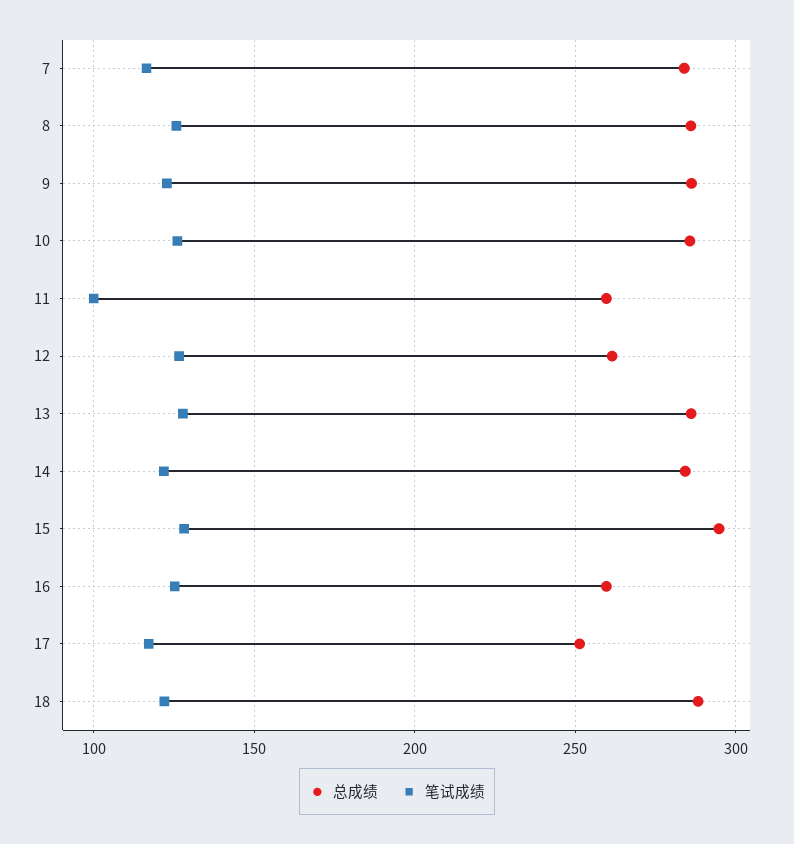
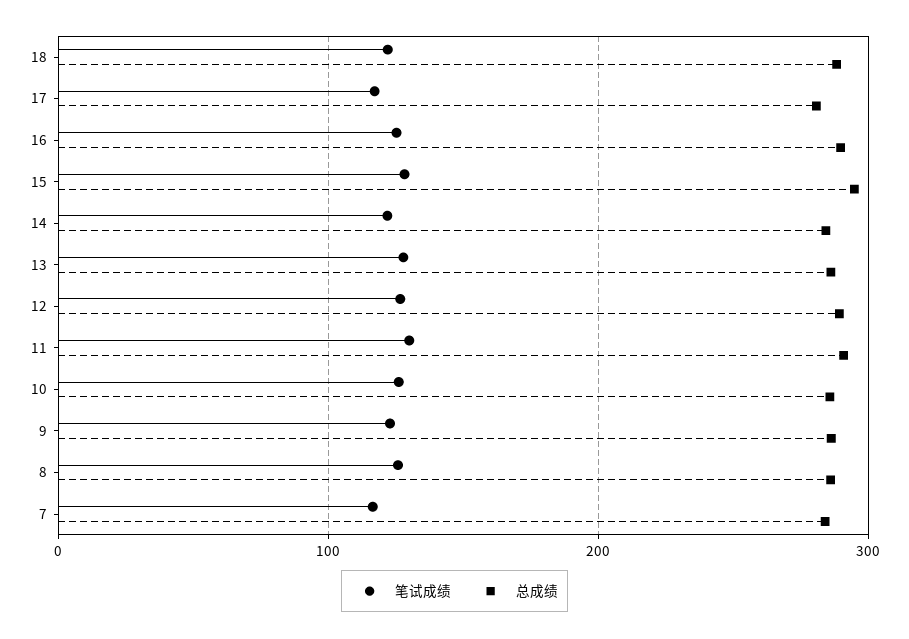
总成绩, 11: 260 -> 290
笔试成绩, 11: 100 -> 130
总成绩, 12: 260 -> 290
总成绩, 16: 260 -> 290
总成绩, 17: 250 -> 280

